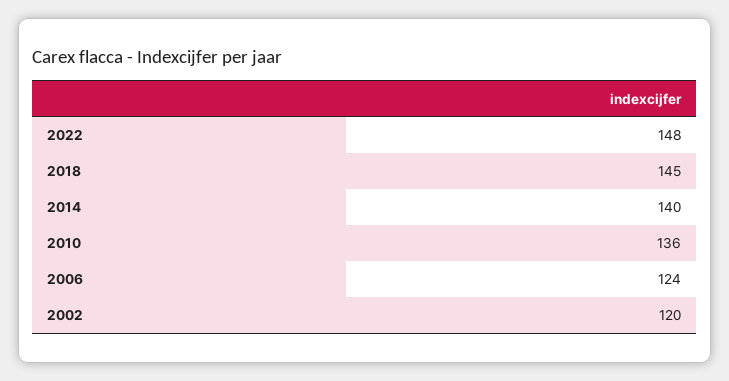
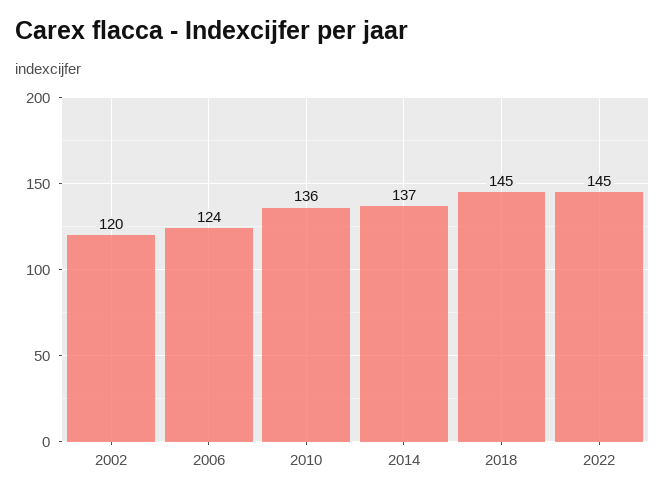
2022: 148 -> 145
2014: 140 -> 137

